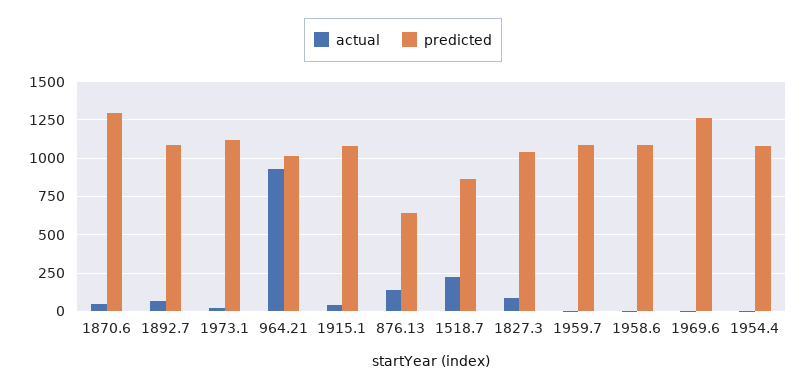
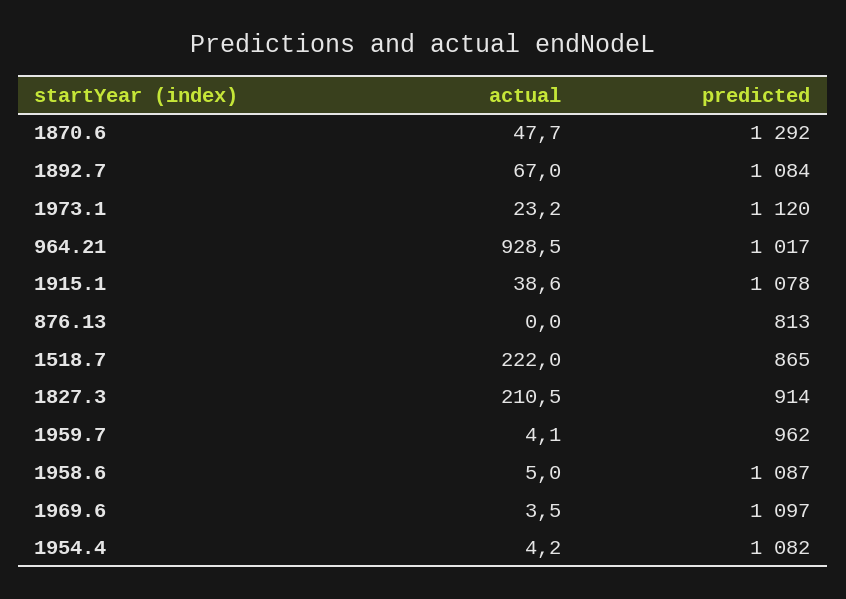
actual, 876.13: 150 -> 0
predicted, 876.13: 650 -> 813
actual, 1827.3: 100 -> 210.5
predicted, 1827.3: 1050 -> 914
predicted, 1959.7: 1100 -> 962
predicted, 1969.6: 1250 -> 1097

